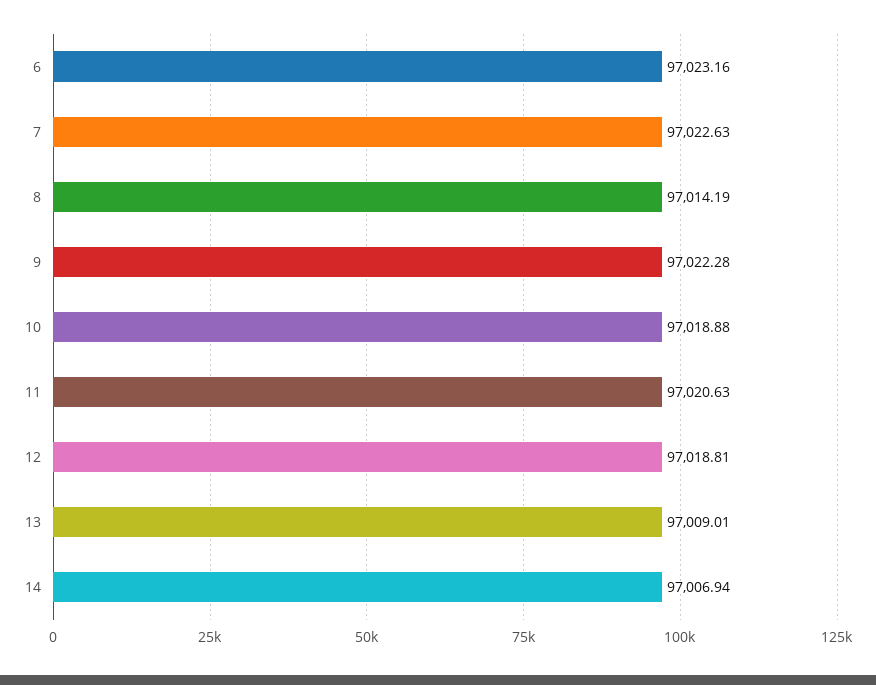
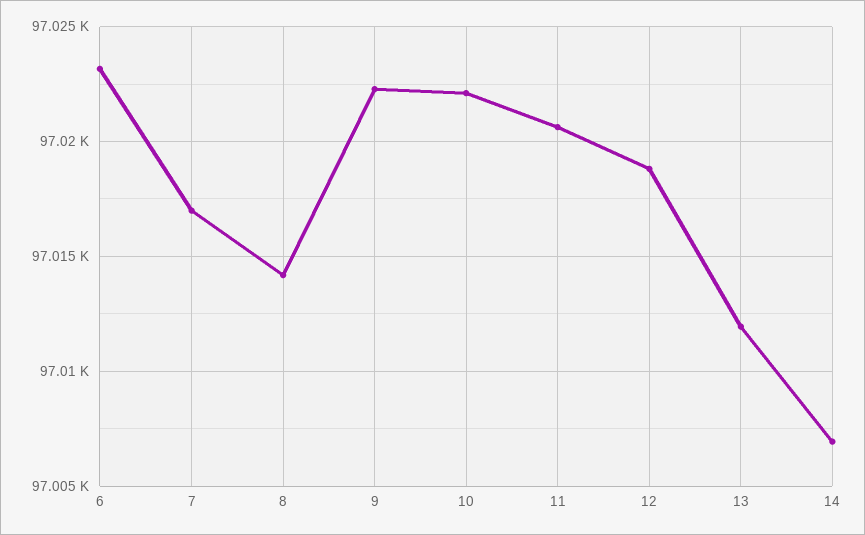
7: 97022.63 -> 97017
10: 97018.88 -> 97022
13: 97009.01 -> 97012

